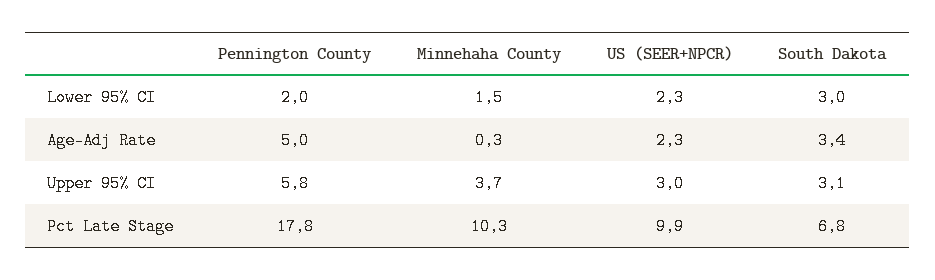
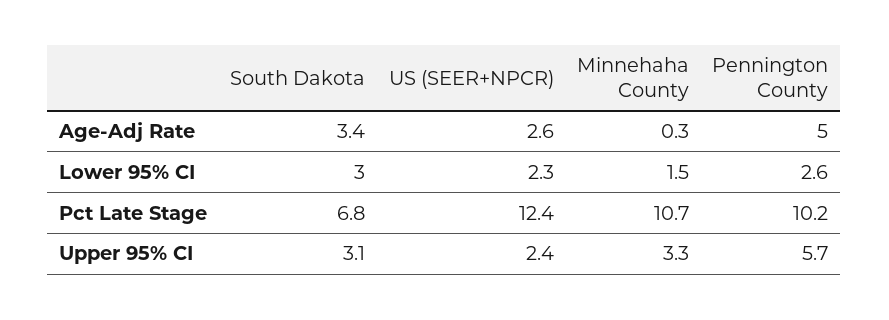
Pennington County, Lower 95% CI: 2 -> 2.6
US (SEER+NPCR), Age-Adj Rate: 2.3 -> 2.6
Pennington County, Upper 95% CI: 5.8 -> 5.7
Minnehaha County, Upper 95% CI: 3.7 -> 3.3
US (SEER+NPCR), Upper 95% CI: 3 -> 2.4
Pennington County, Pct Late Stage: 17.8 -> 10.2
Minnehaha County, Pct Late Stage: 10.3 -> 10.7
US (SEER+NPCR), Pct Late Stage: 9.9 -> 12.4

